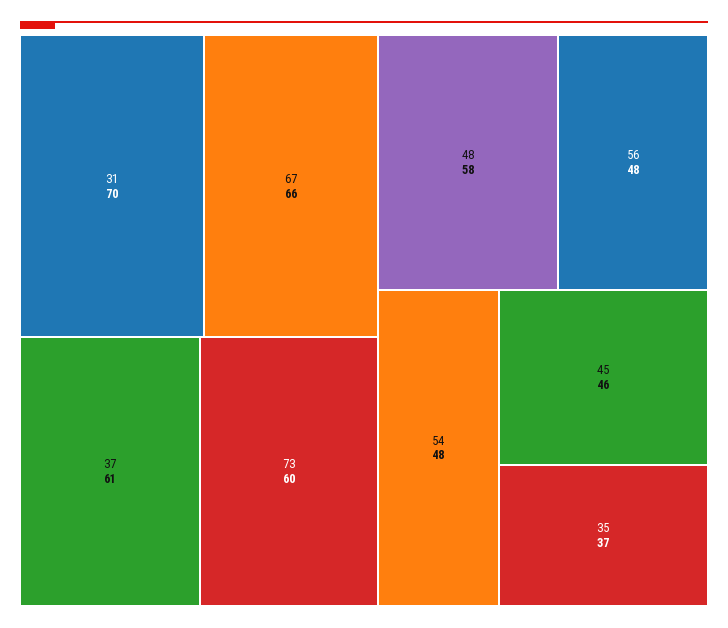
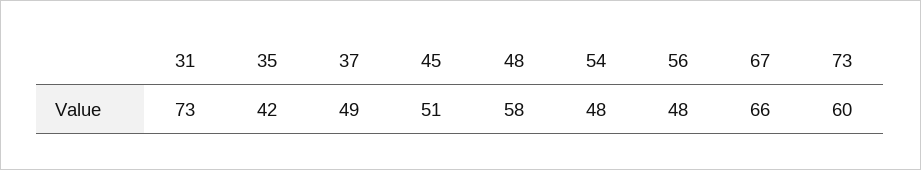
31: 70 -> 73
37: 61 -> 49
45: 46 -> 51
35: 37 -> 42

